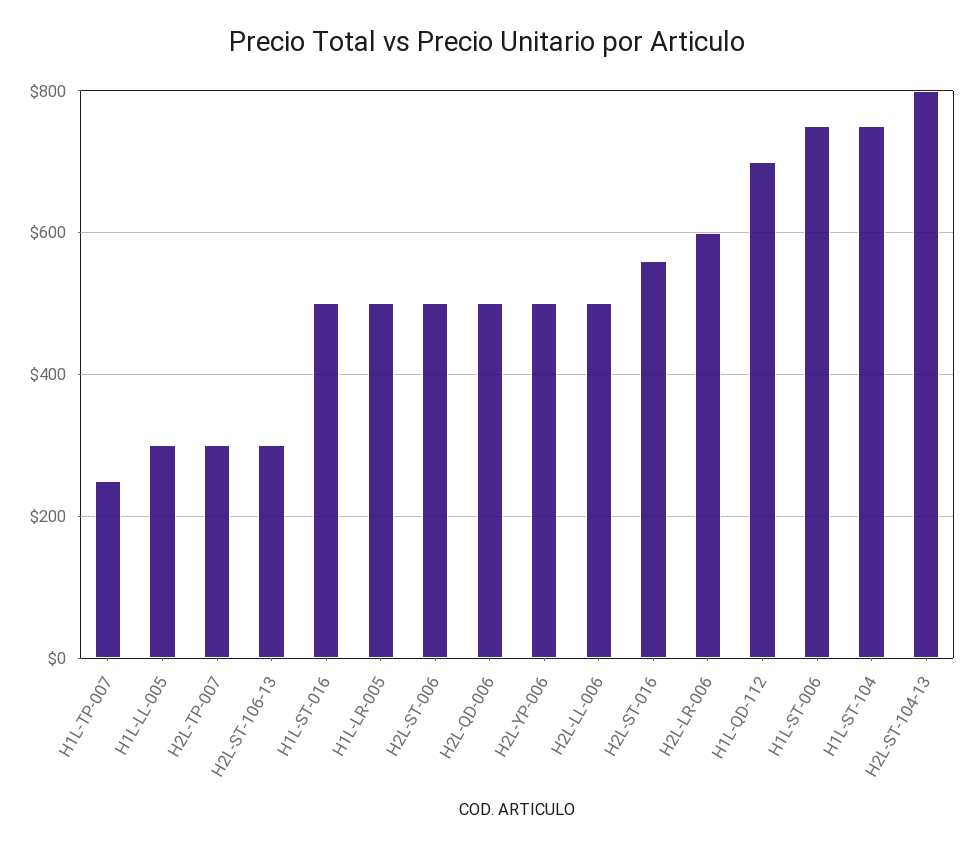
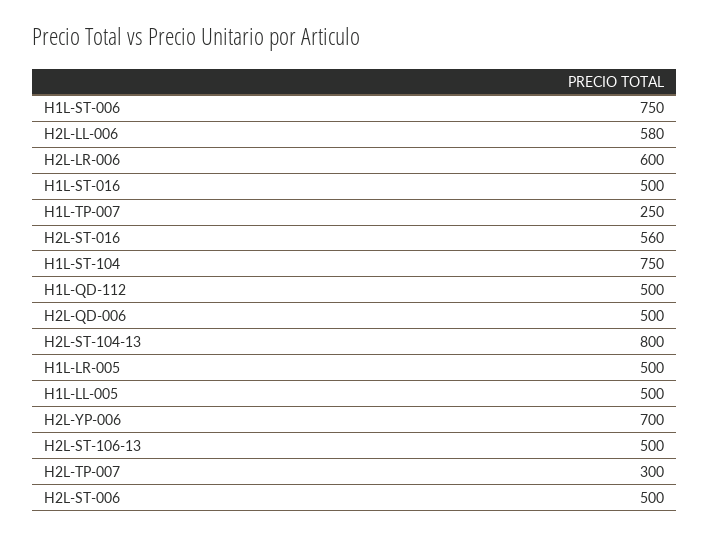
H1L-LL-005: 300 -> 500
H2L-ST-106-13: 300 -> 500
H2L-YP-006: 500 -> 700
H2L-LL-006: 500 -> 580
H1L-QD-112: 700 -> 500

